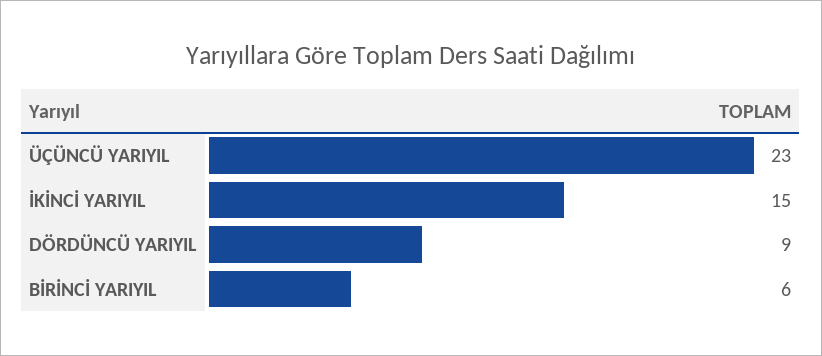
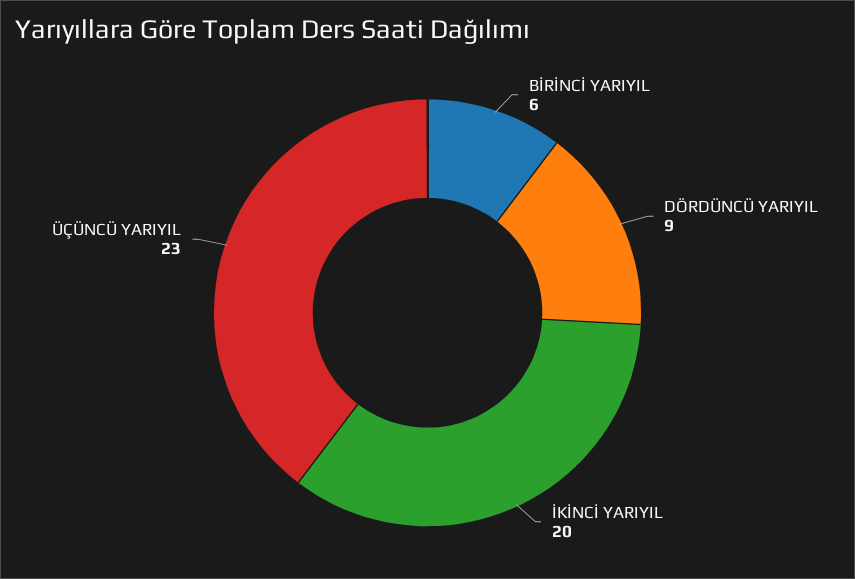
İKİNCİ YARIYIL: 15 -> 20

